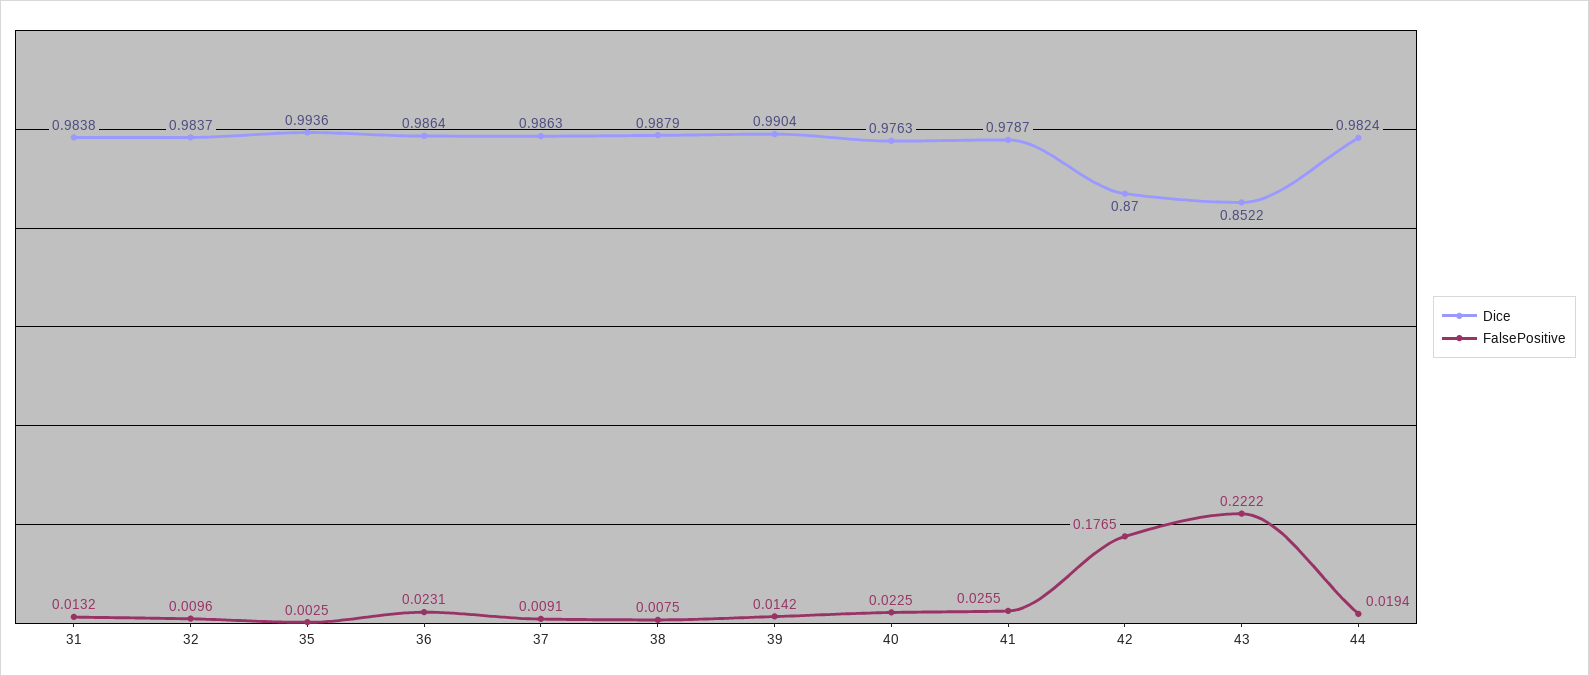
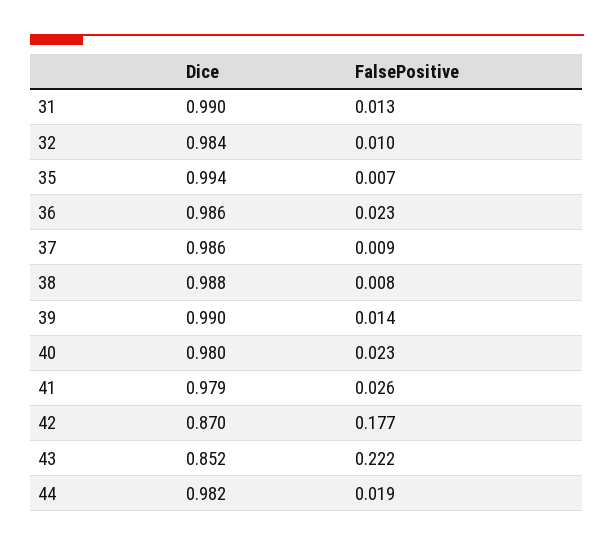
Dice, 31: 0.9838 -> 0.99
FalsePositive, 35: 0.0025 -> 0.007
Dice, 40: 0.9763 -> 0.98

